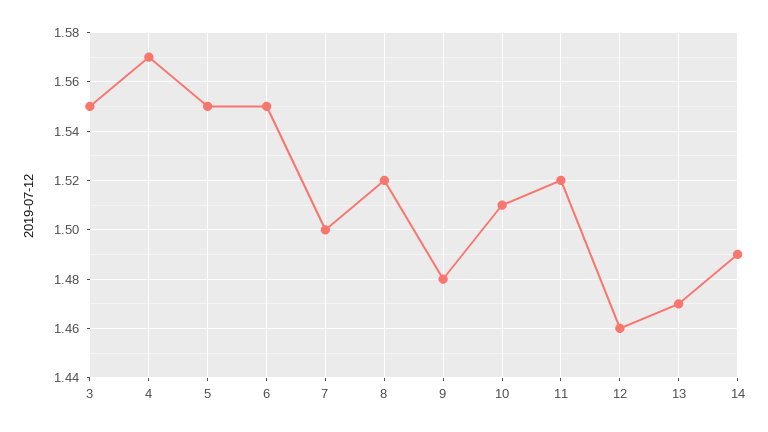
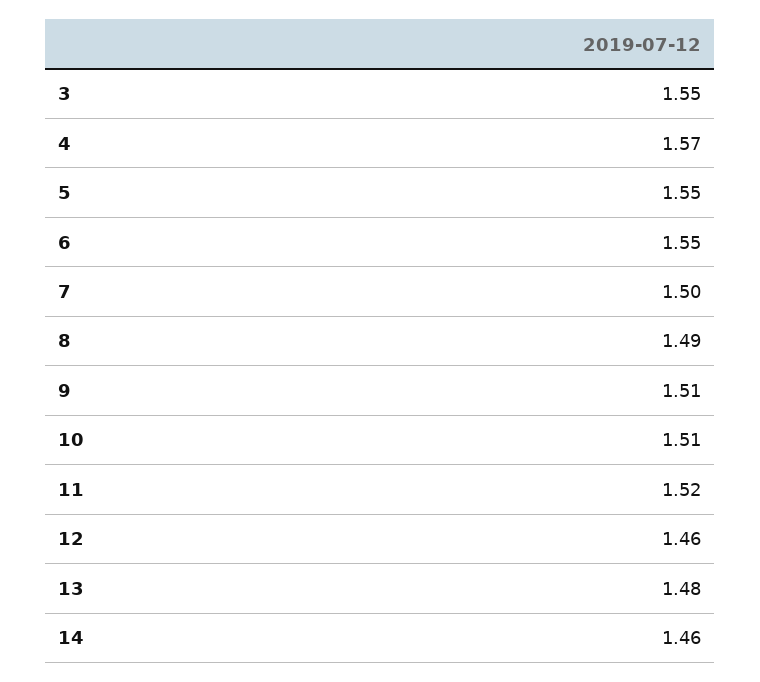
8: 1.52 -> 1.49
9: 1.48 -> 1.51
13: 1.47 -> 1.48
14: 1.49 -> 1.46

